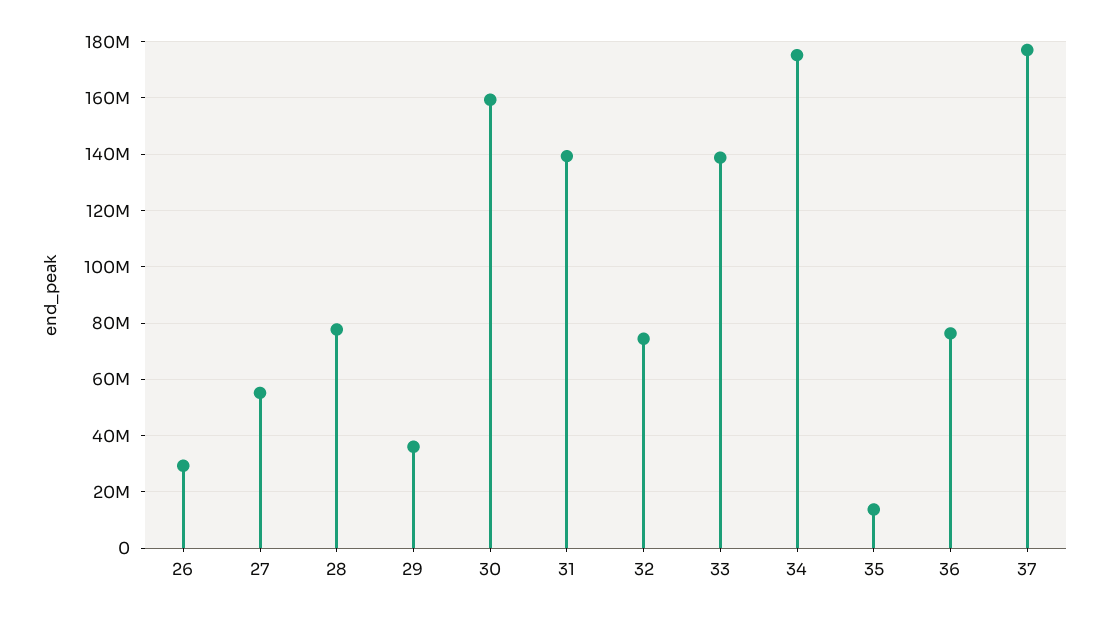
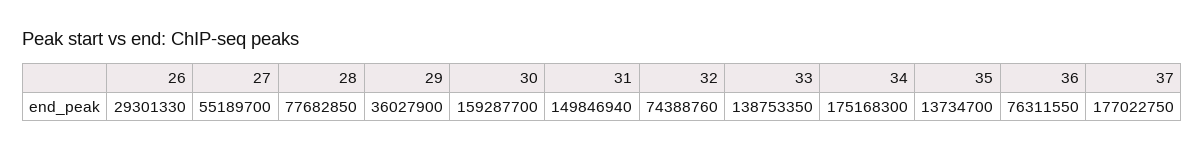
31: 140000000 -> 149846940

